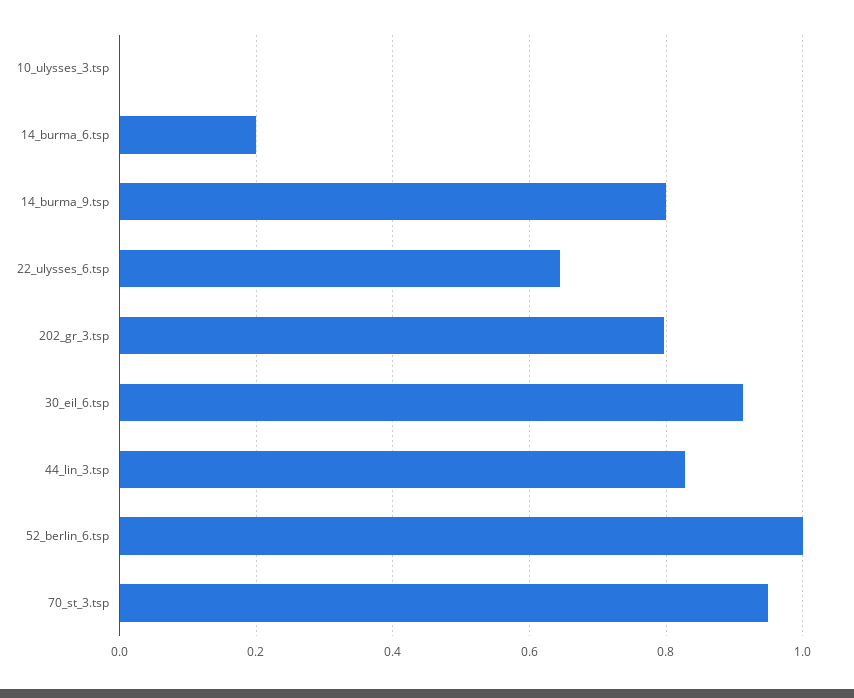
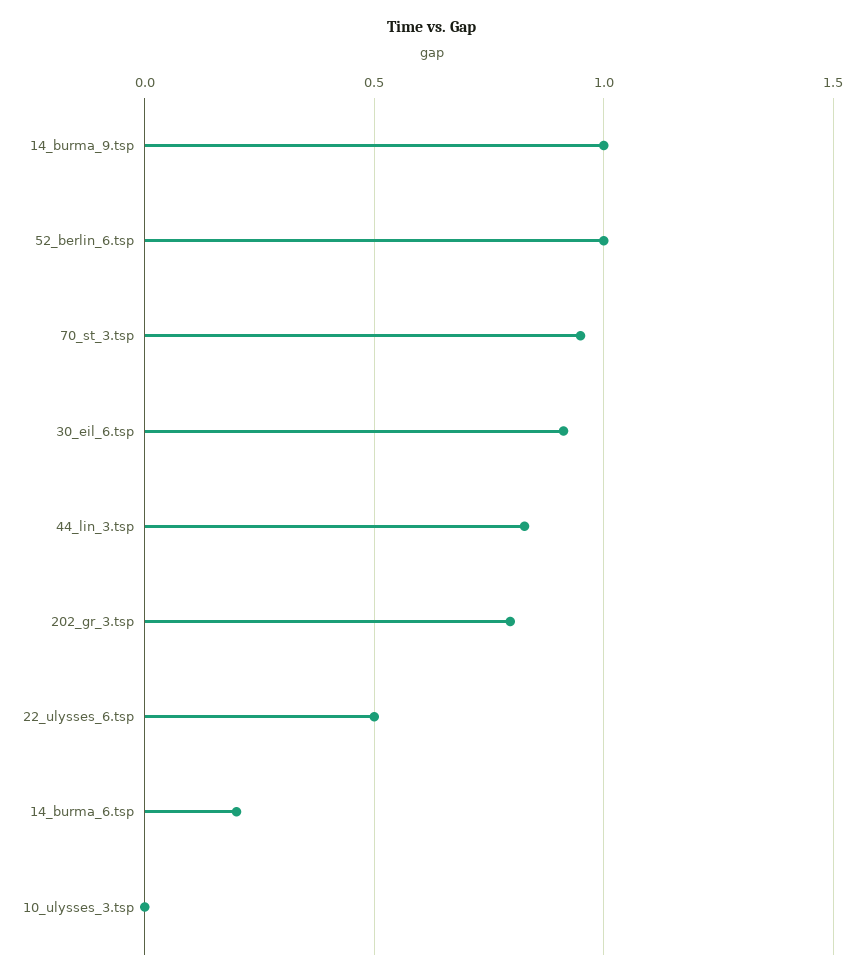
14_burma_9.tsp: 0.8 -> 1
22_ulysses_6.tsp: 0.64 -> 0.5

